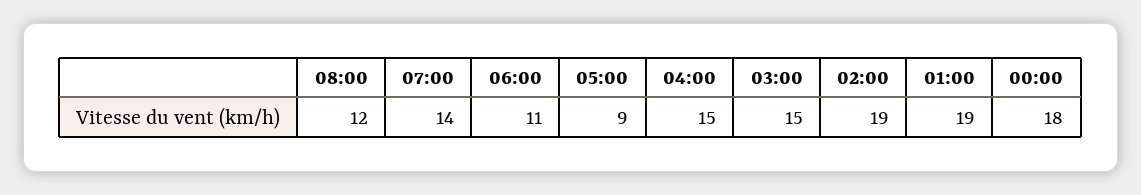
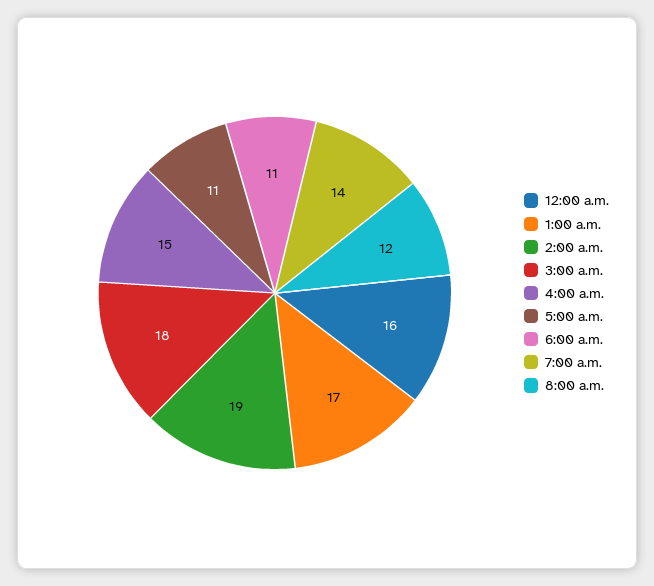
05:00: 9 -> 11
03:00: 15 -> 18
01:00: 19 -> 17
00:00: 18 -> 16

